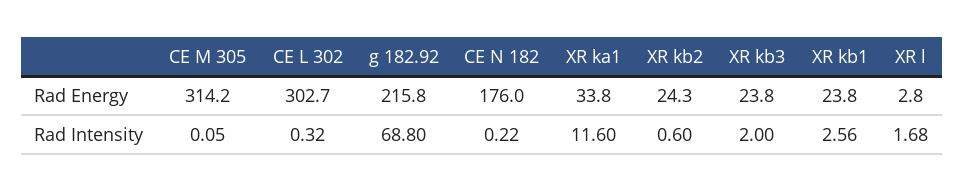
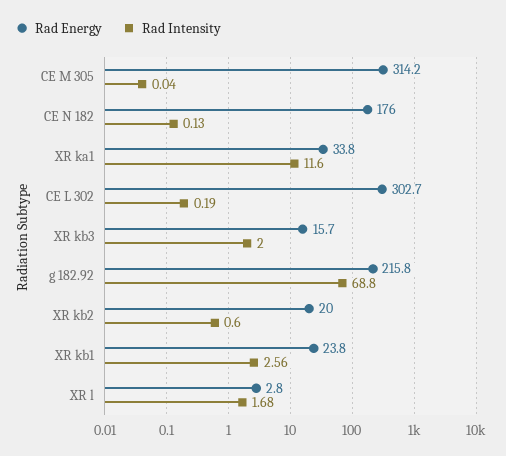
Rad Energy, XR kb2: 24.3 -> 20
Rad Energy, XR kb3: 23.8 -> 15.7
Rad Intensity, CE M 305: 0.05 -> 0.04
Rad Intensity, CE L 302: 0.32 -> 0.19
Rad Intensity, CE N 182: 0.22 -> 0.13

